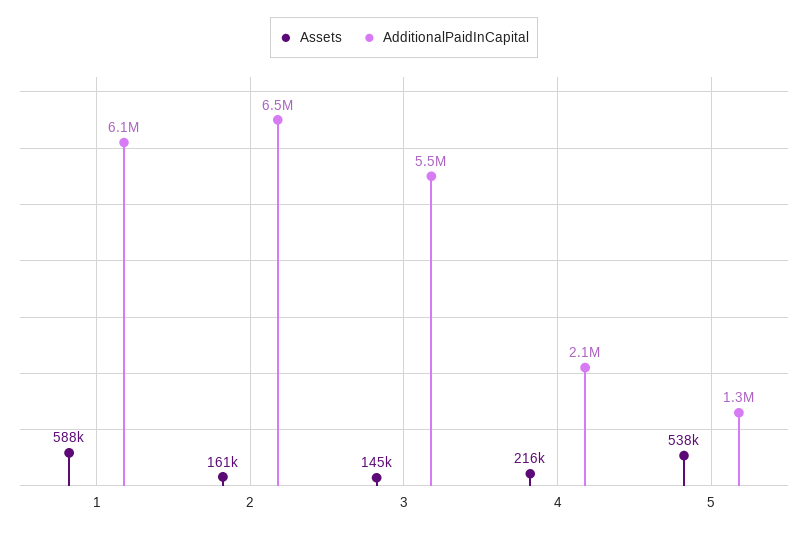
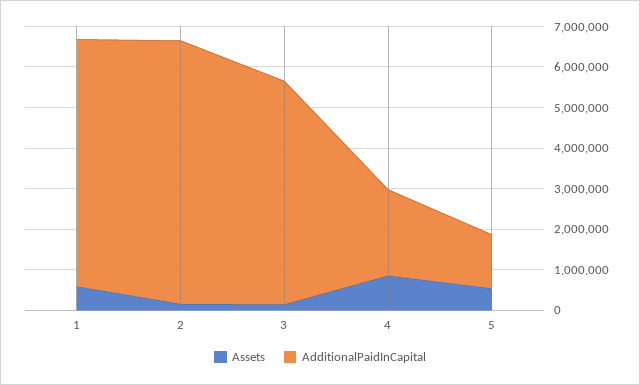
Assets, 4: 216000 -> 800000

